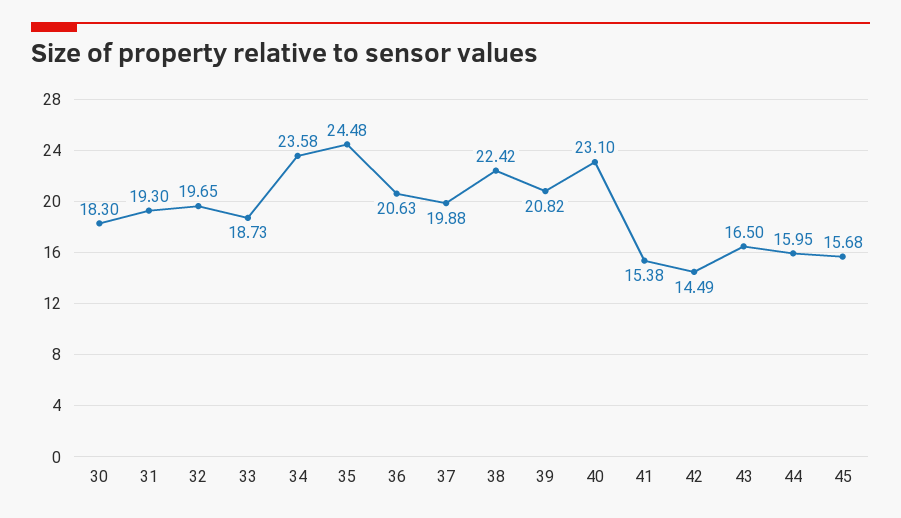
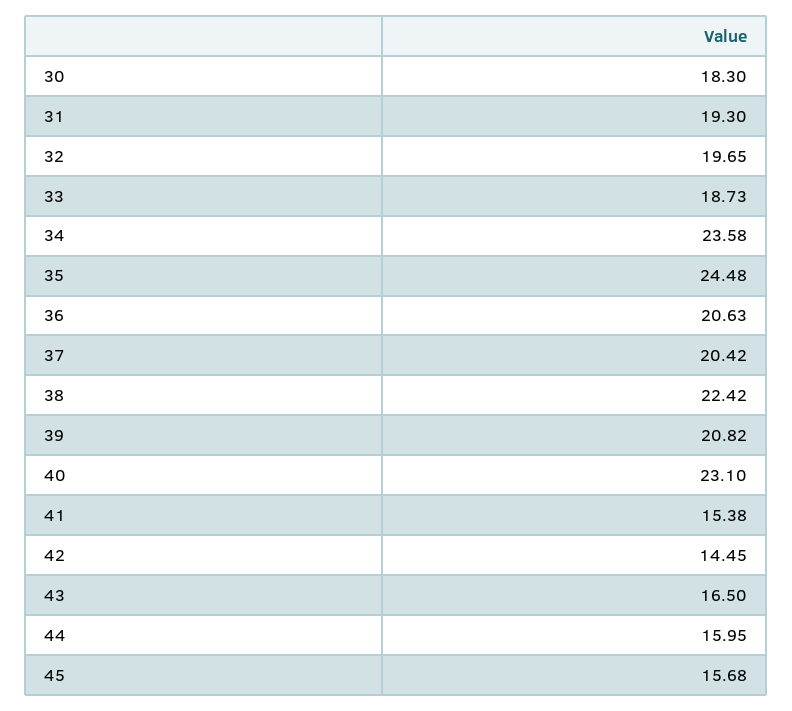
37: 19.88 -> 20.42
42: 14.49 -> 14.45

